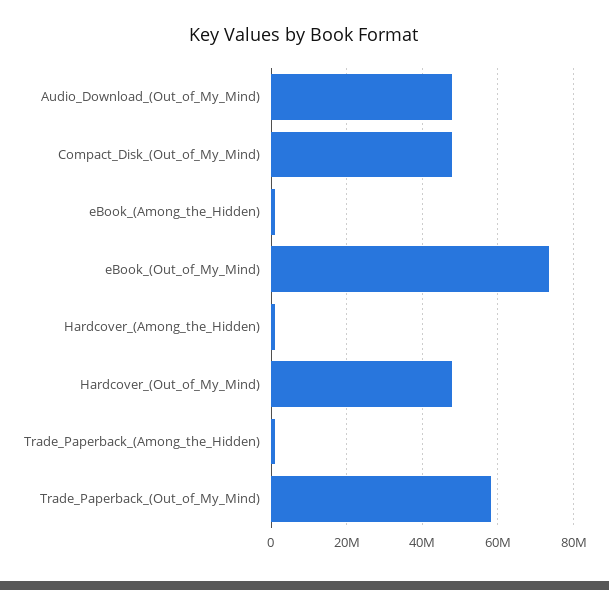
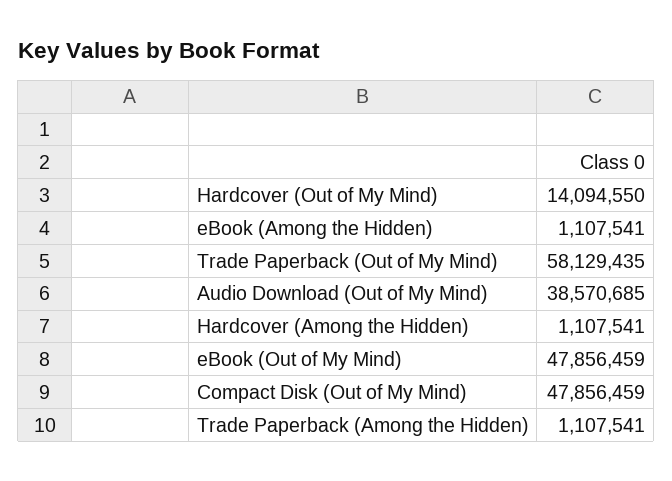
Audio_Download_(Out_of_My_Mind): 48000000 -> 38570685
eBook_(Out_of_My_Mind): 74000000 -> 47856459
Hardcover_(Out_of_My_Mind): 48000000 -> 14094550

